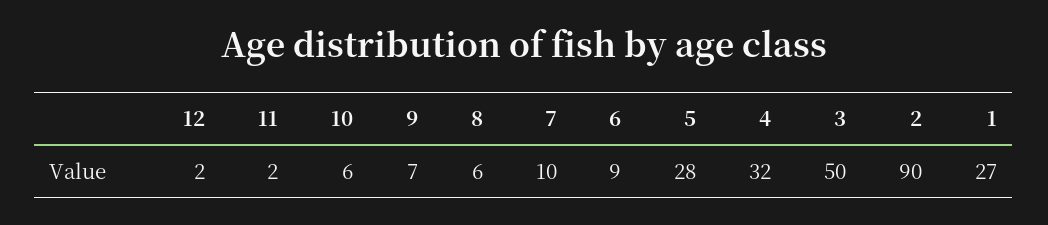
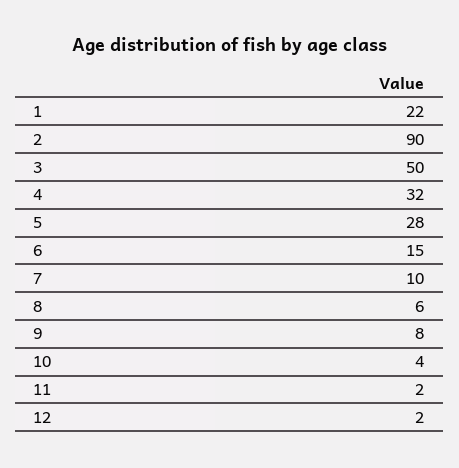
10: 6 -> 4
9: 7 -> 8
6: 9 -> 15
1: 27 -> 22

